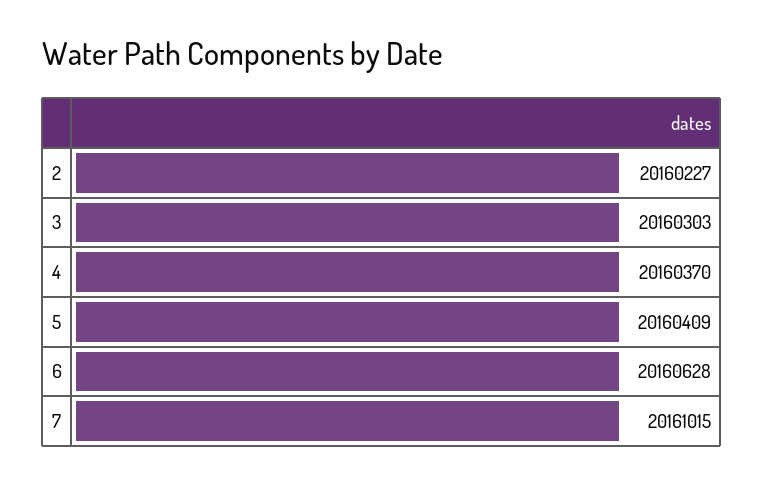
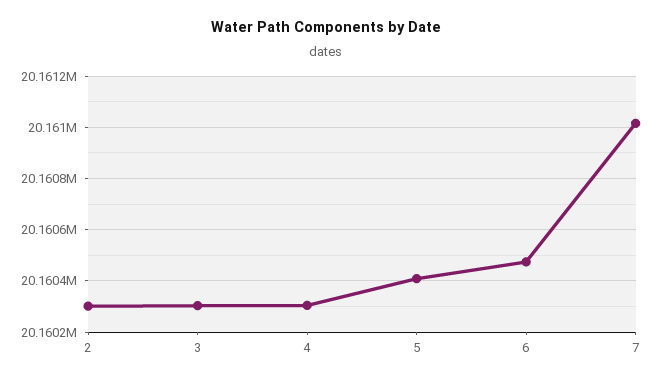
2: 20160227 -> 20160300
4: 20160370 -> 20160300
6: 20160628 -> 20160475

